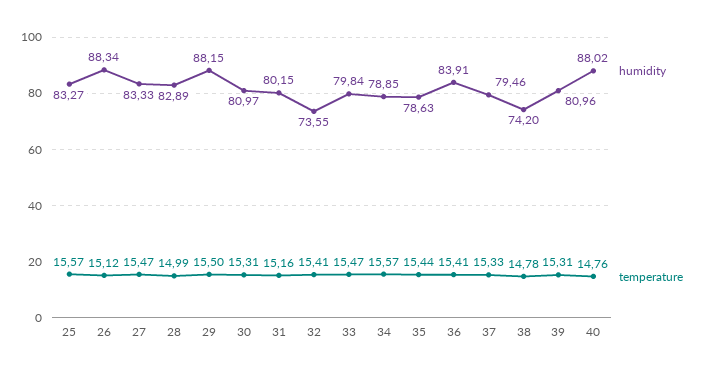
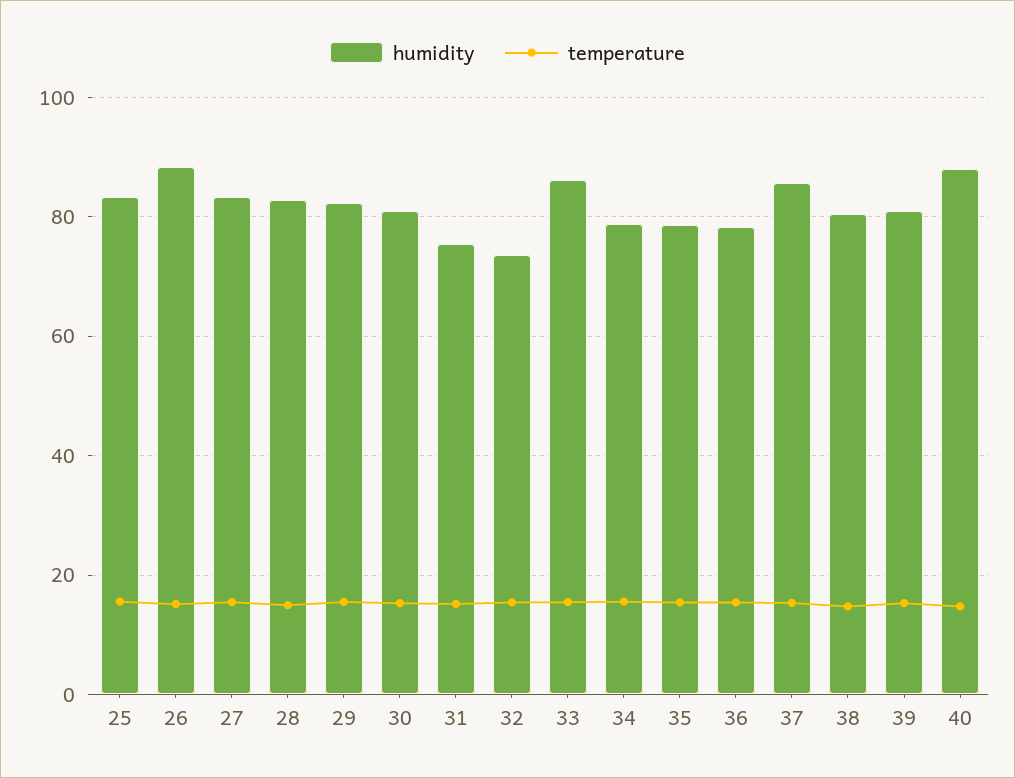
humidity, 29: 88.15 -> 82
humidity, 31: 80.15 -> 76
humidity, 33: 79.84 -> 86
humidity, 36: 83.91 -> 78
humidity, 37: 79.46 -> 86
humidity, 38: 74.2 -> 80

